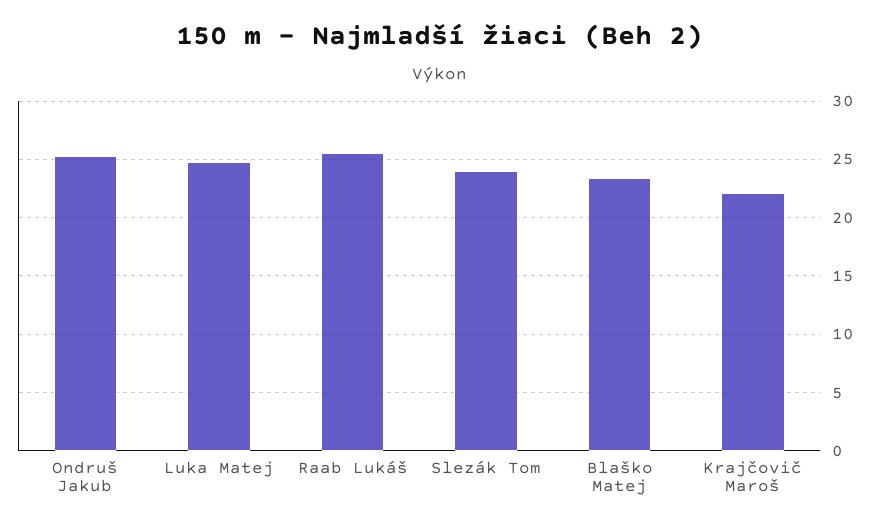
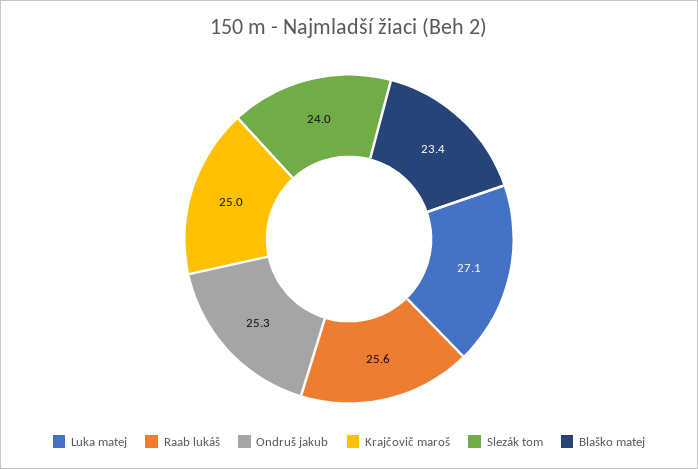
Luka Matej: 25 -> 27.1
Krajčovič Maroš: 22 -> 25

